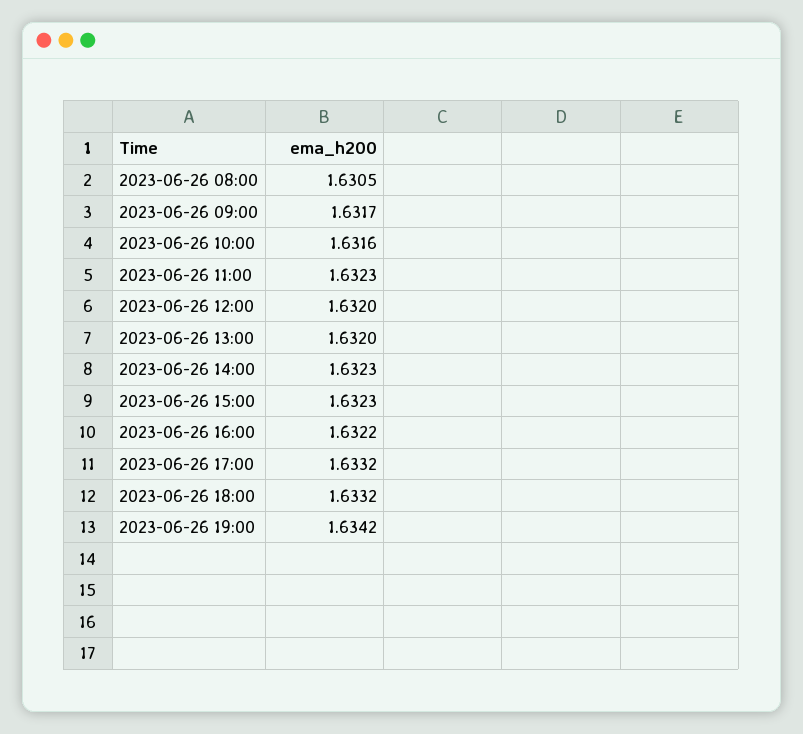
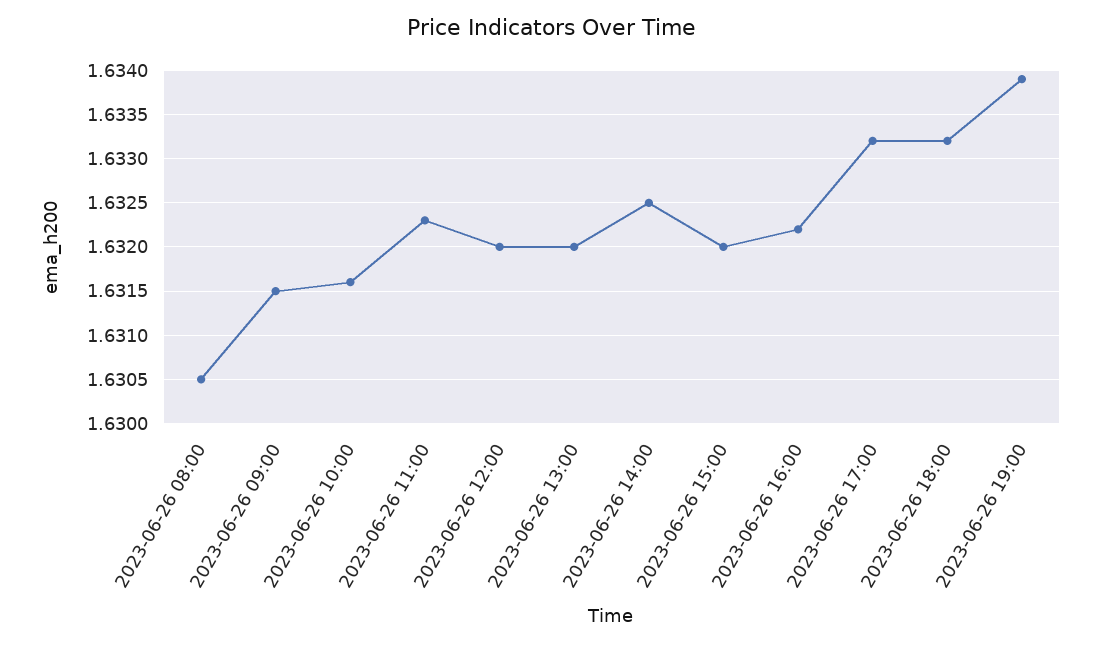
2023-06-26 09:00: 1.6317 -> 1.6315
2023-06-26 14:00: 1.6323 -> 1.6325
2023-06-26 15:00: 1.6323 -> 1.632
2023-06-26 19:00: 1.6342 -> 1.6339

